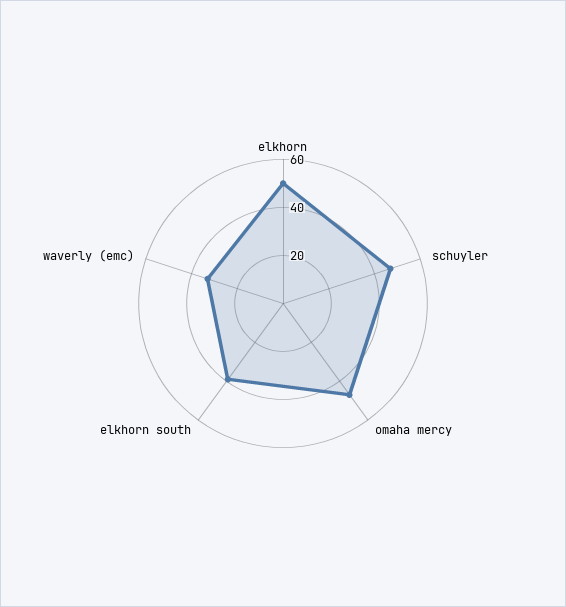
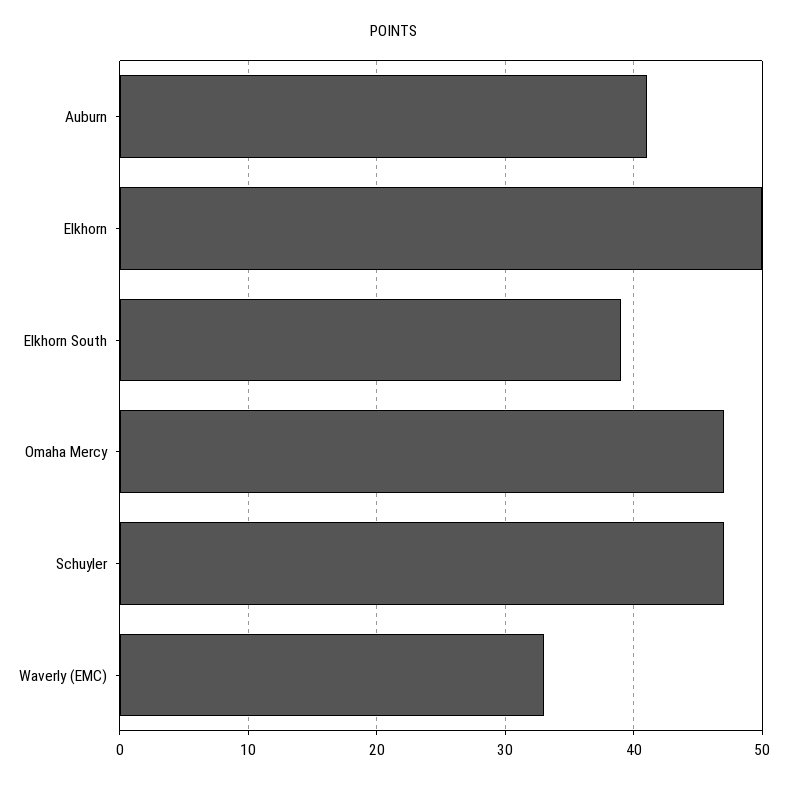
Auburn: none -> 41

